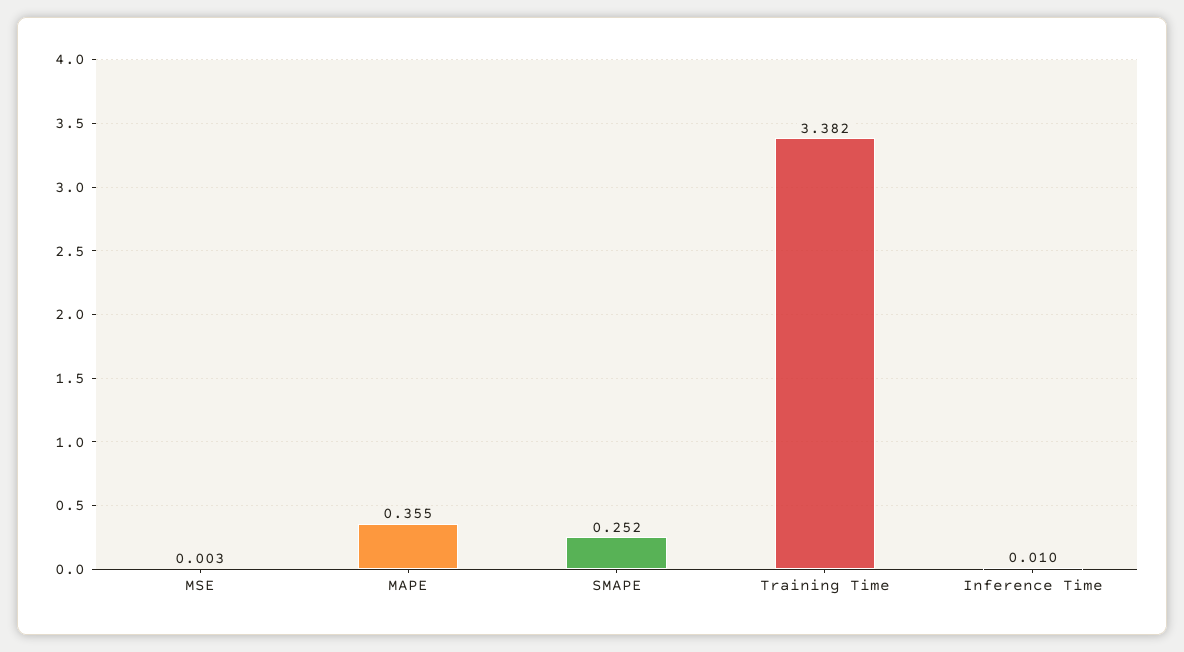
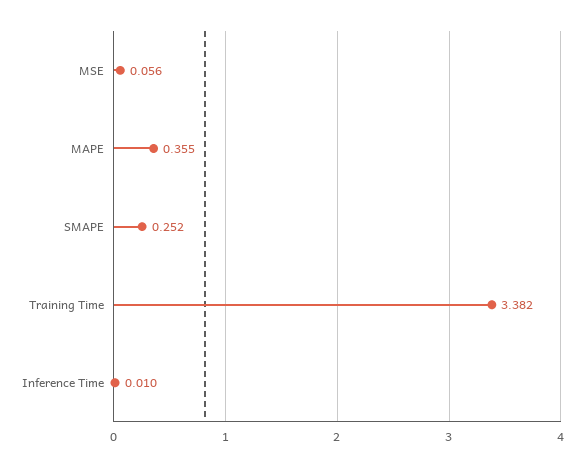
MSE: 0.003 -> 0.056

